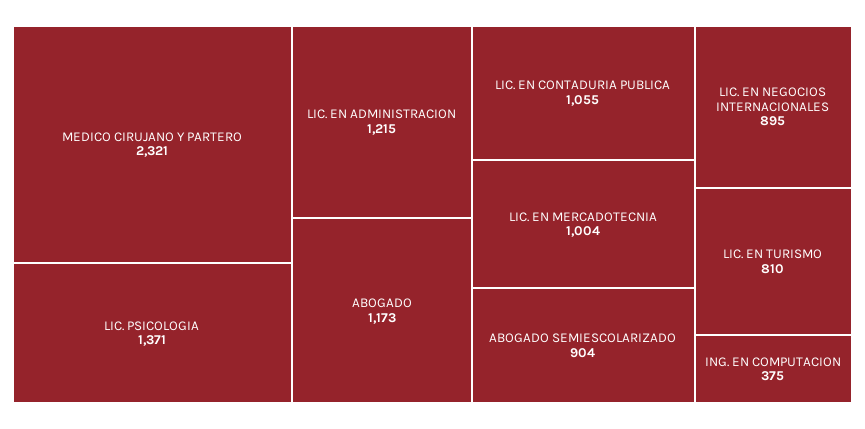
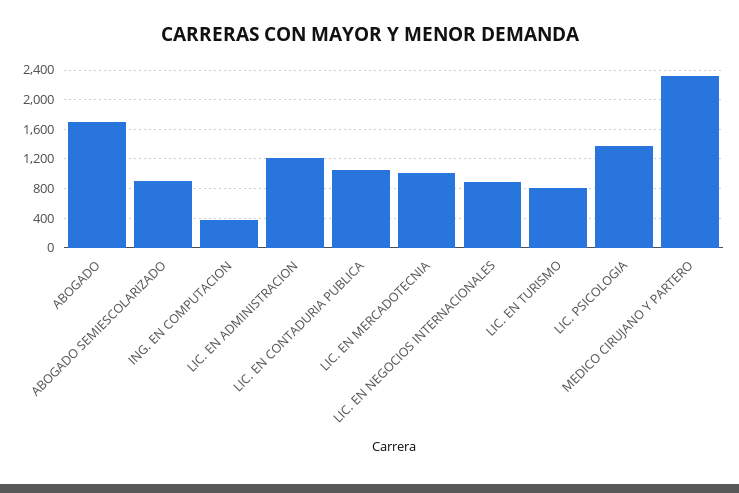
ABOGADO: 1173 -> 1700

